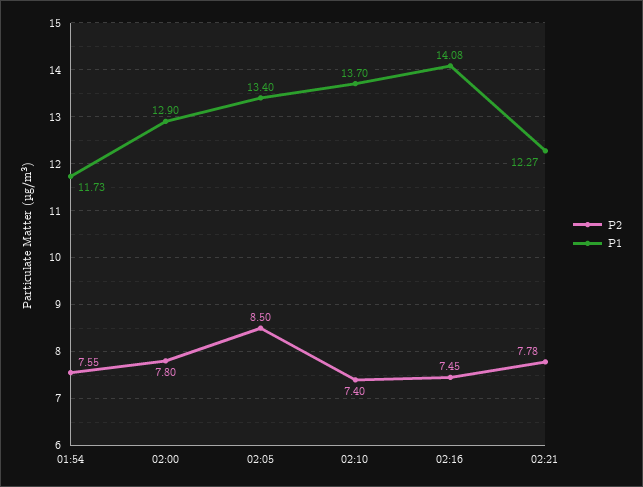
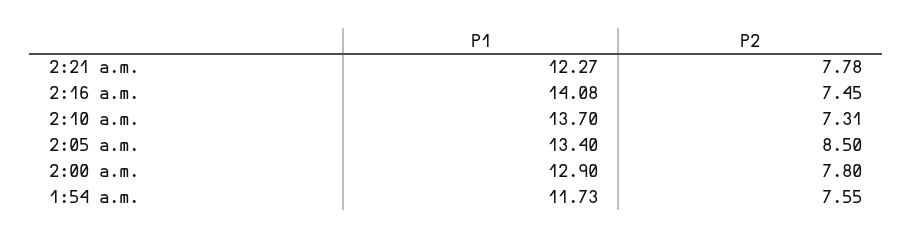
P2, 02:10: 7.4 -> 7.31

